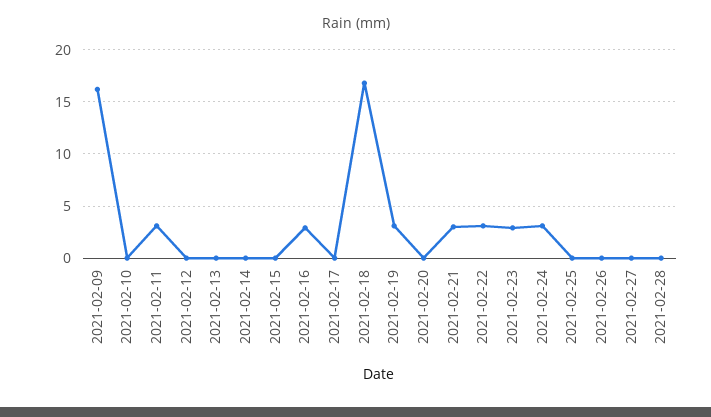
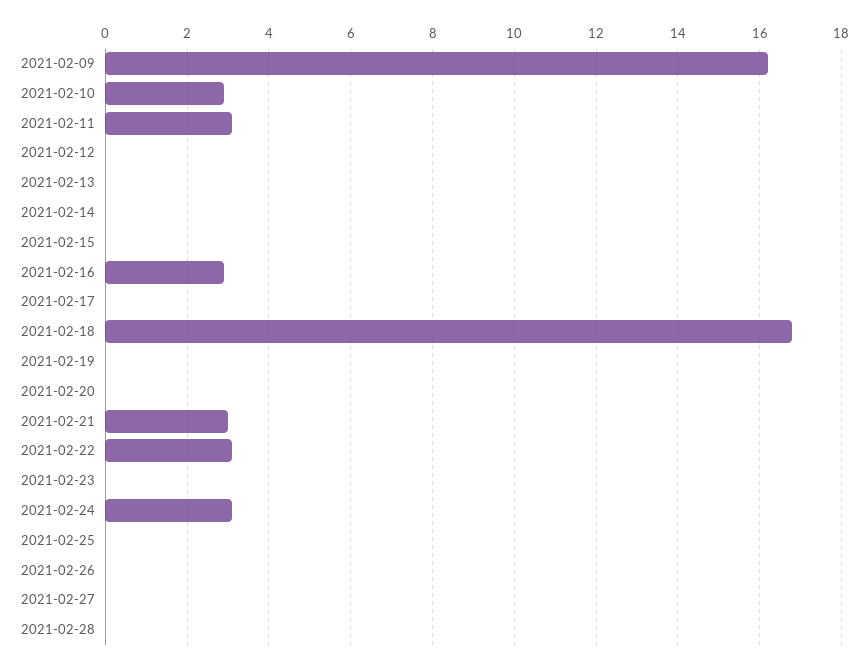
2021-02-10: 0 -> 3
2021-02-19: 3 -> 0
2021-02-23: 3 -> 0

